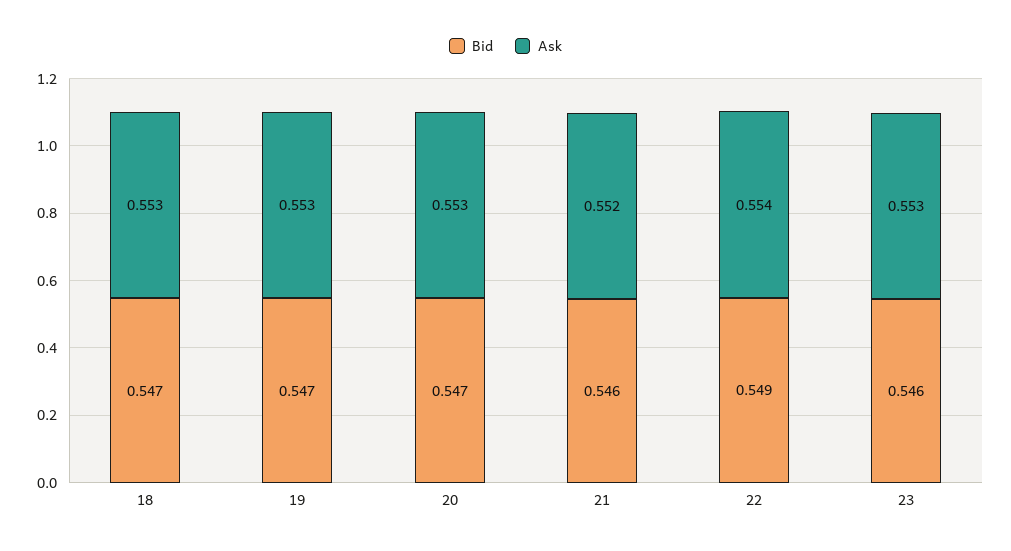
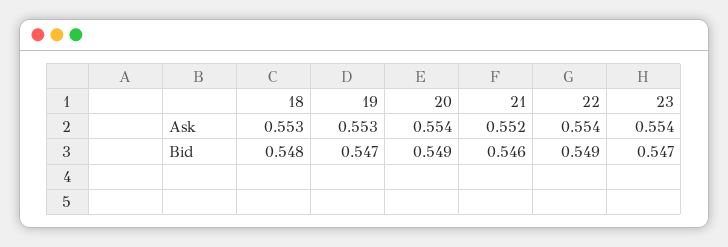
Bid, 18: 0.547 -> 0.548
Bid, 20: 0.547 -> 0.549
Ask, 20: 0.553 -> 0.554
Bid, 23: 0.546 -> 0.547
Ask, 23: 0.553 -> 0.554

